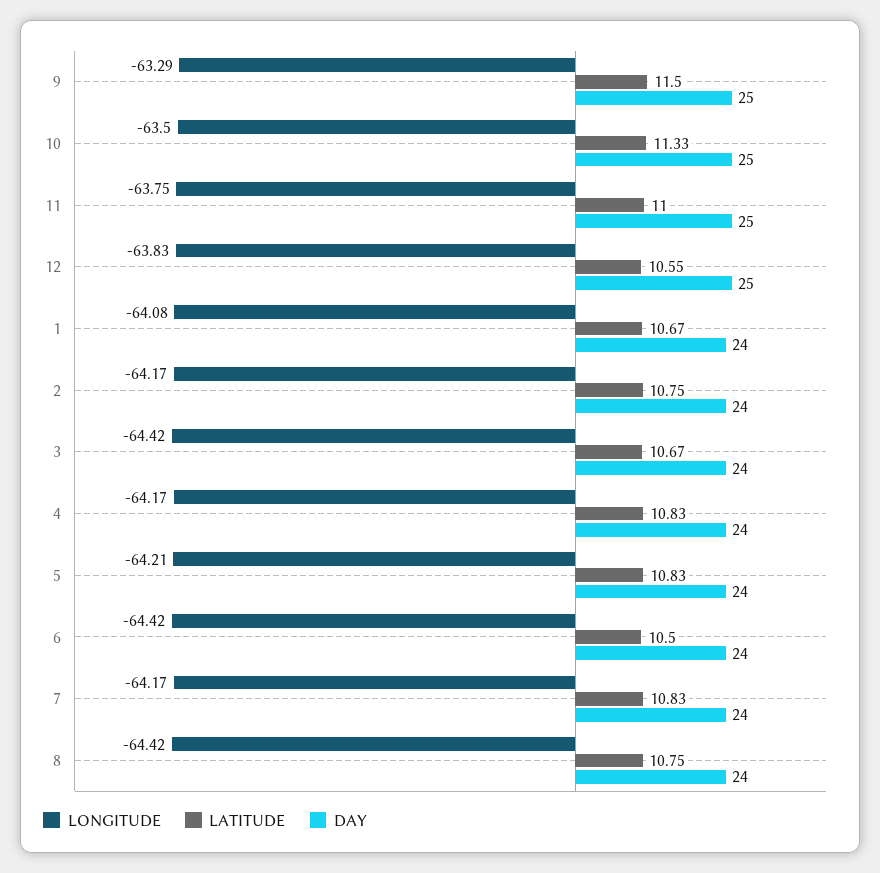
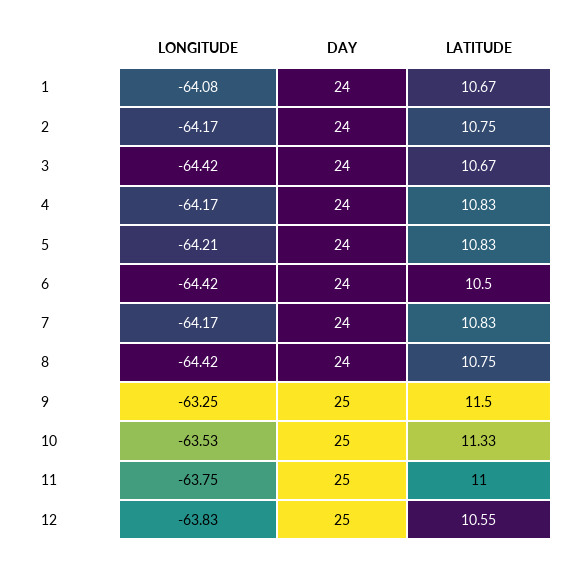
LONGITUDE, 9: -63.29 -> -63.25
LONGITUDE, 10: -63.5 -> -63.53

